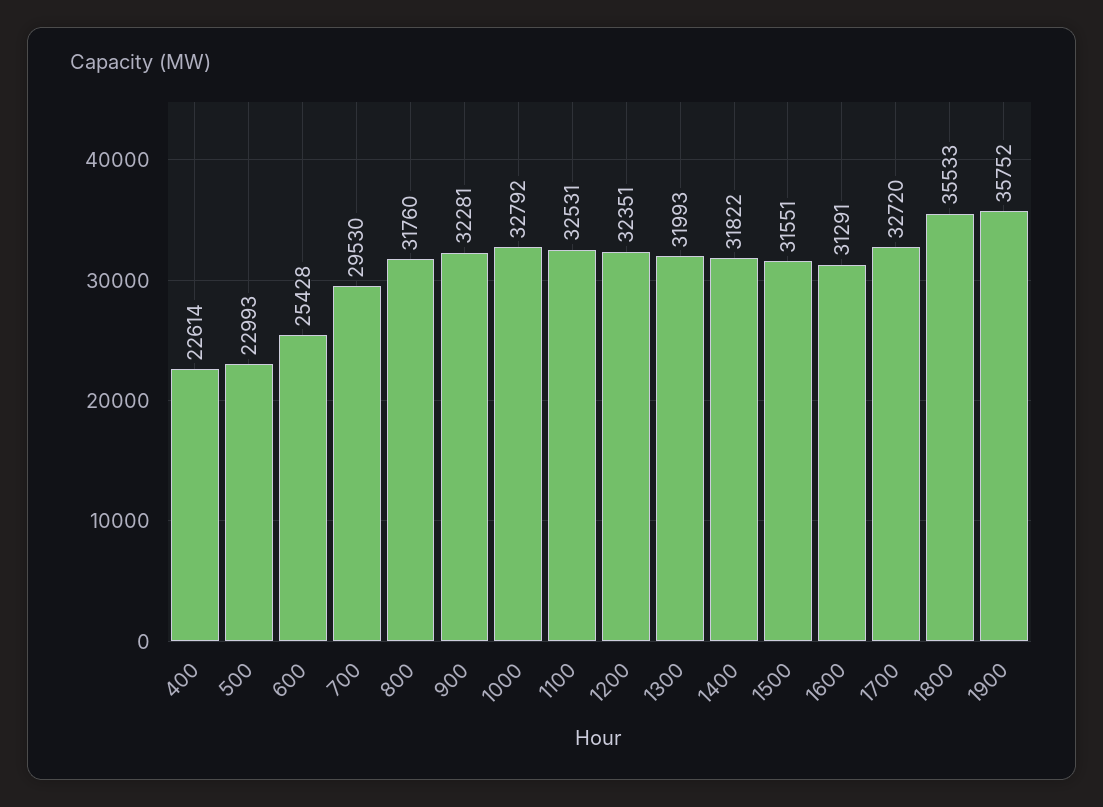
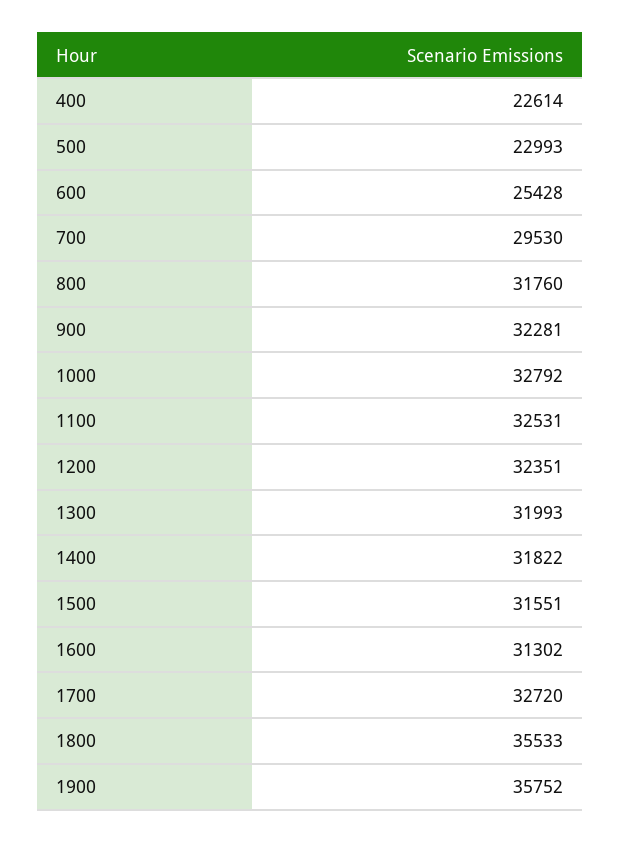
1600: 31291 -> 31302

